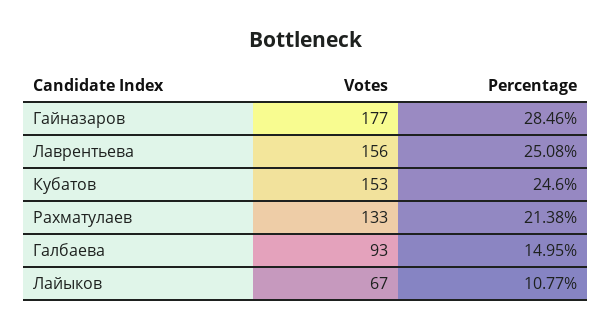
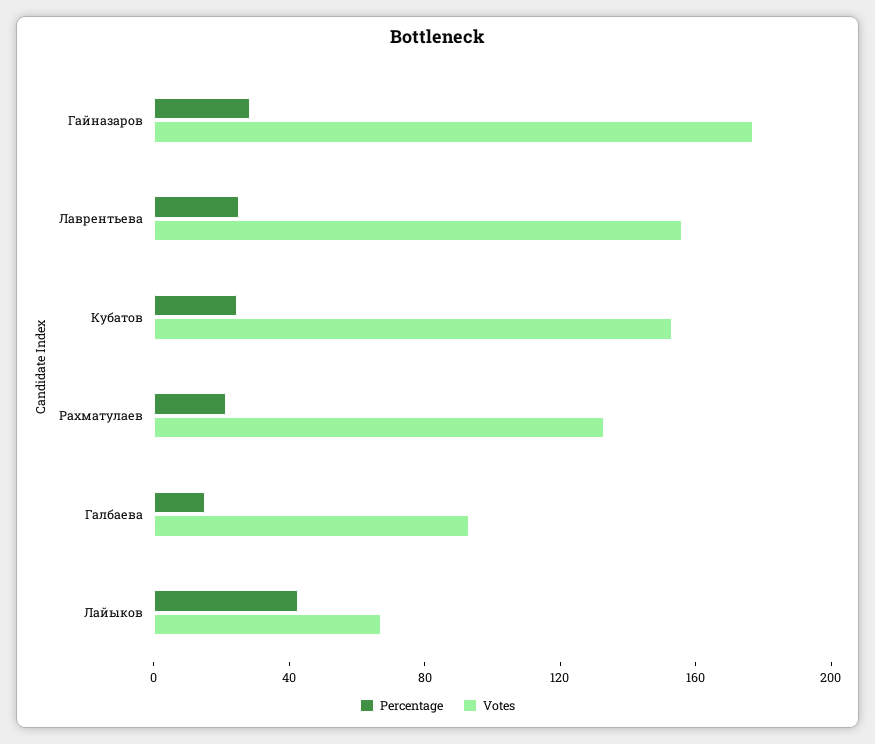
Percentage, Лайыков: 10.77 -> 40

